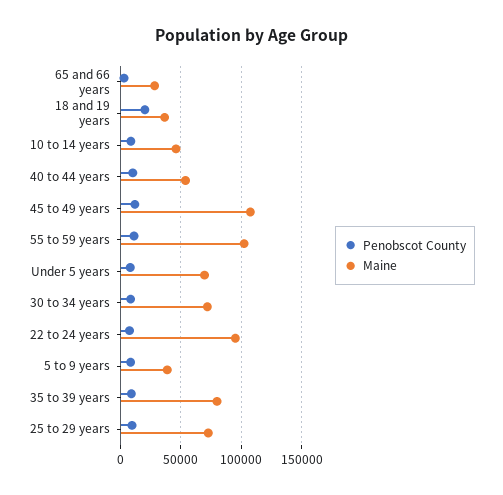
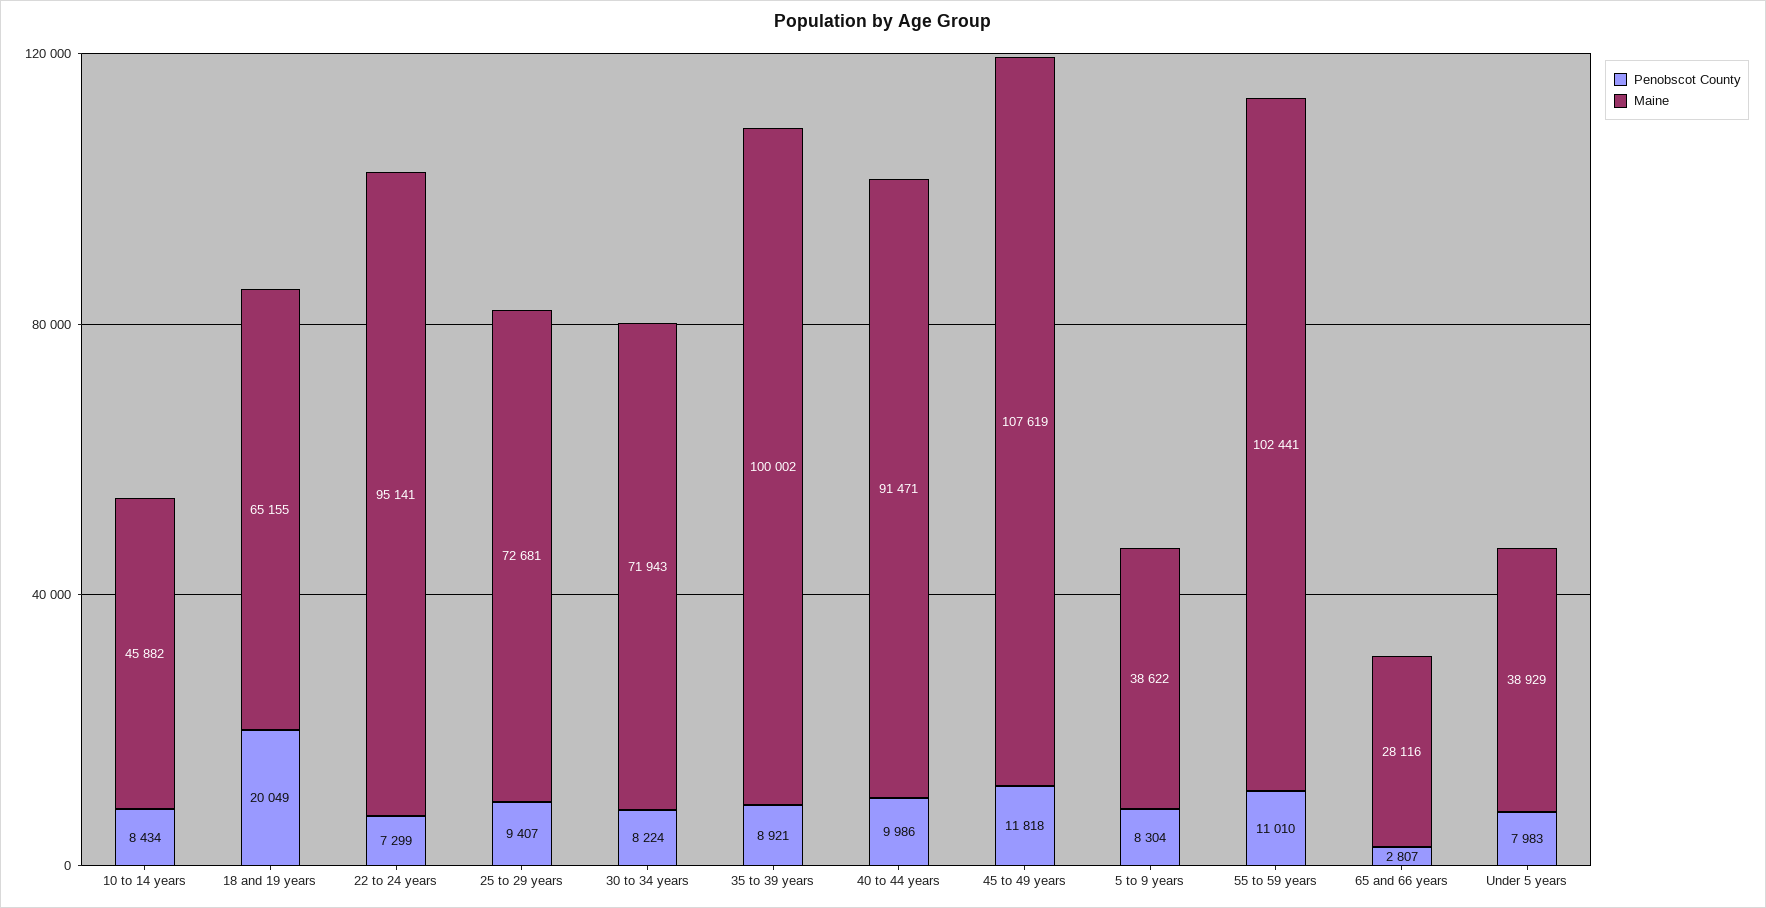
Maine, 18 and 19 years: 35000 -> 65155
Maine, 40 to 44 years: 55000 -> 91471
Maine, Under 5 years: 70000 -> 38929
Maine, 35 to 39 years: 80000 -> 100002

